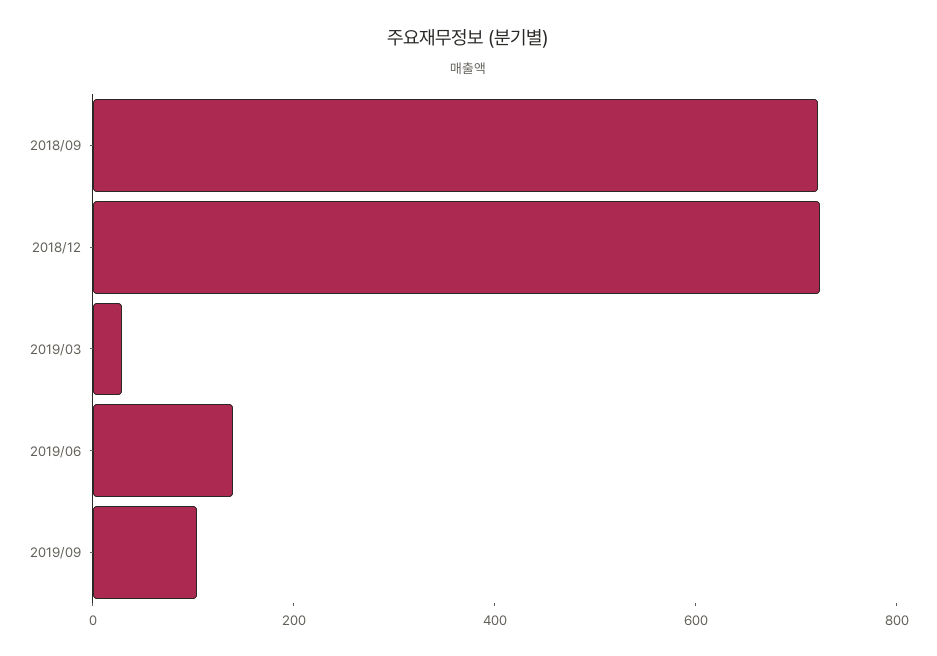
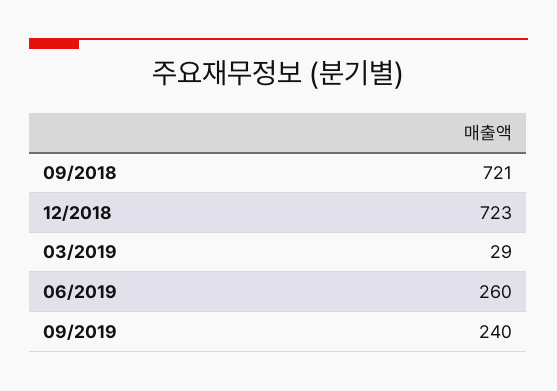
2019/06: 150 -> 260
2019/09: 100 -> 240

